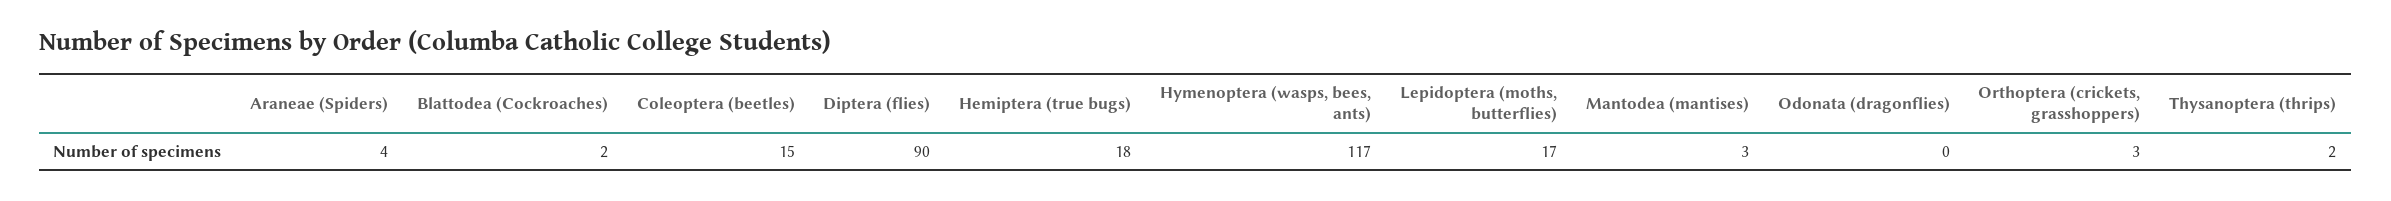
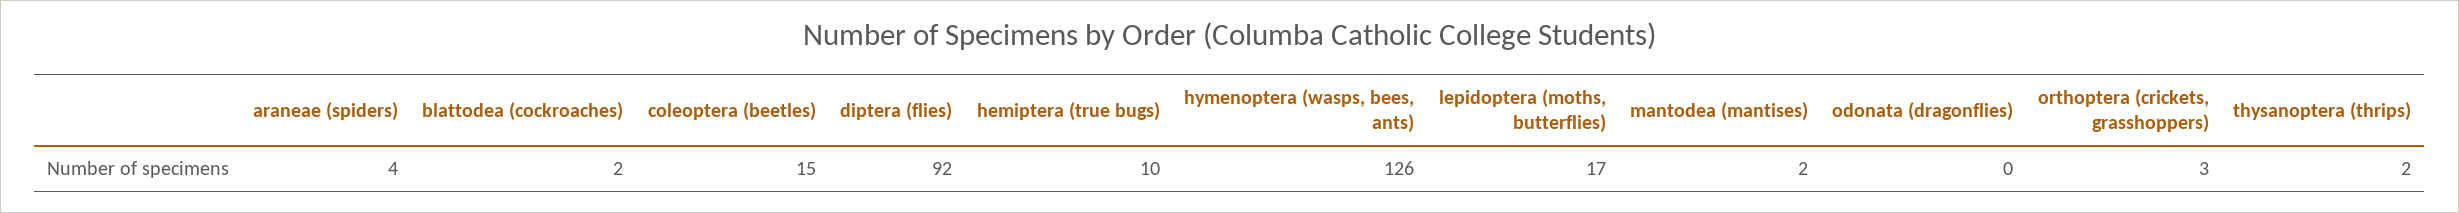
Diptera (flies): 90 -> 92
Hemiptera (true bugs): 18 -> 10
Hymenoptera (wasps, bees, ants): 117 -> 126
Mantodea (mantises): 3 -> 2

